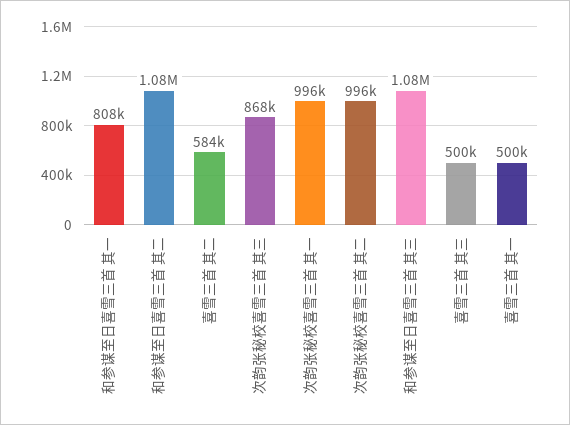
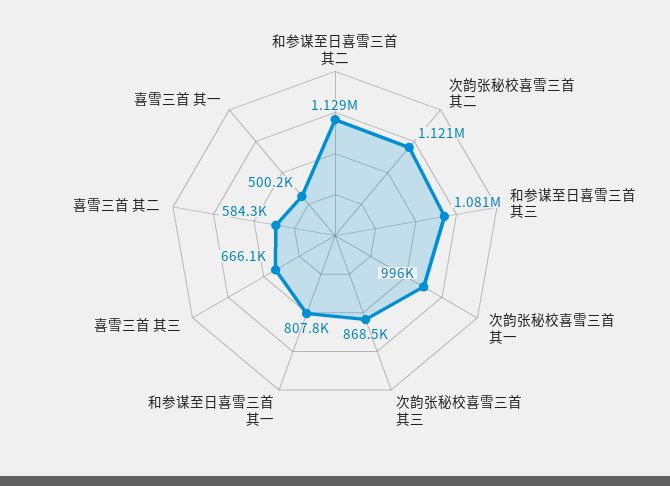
和参谋至日喜雪三首 其二: 1080000 -> 1129000
次韵张秘校喜雪三首 其二: 996000 -> 1121000
喜雪三首 其三: 500000 -> 666100

